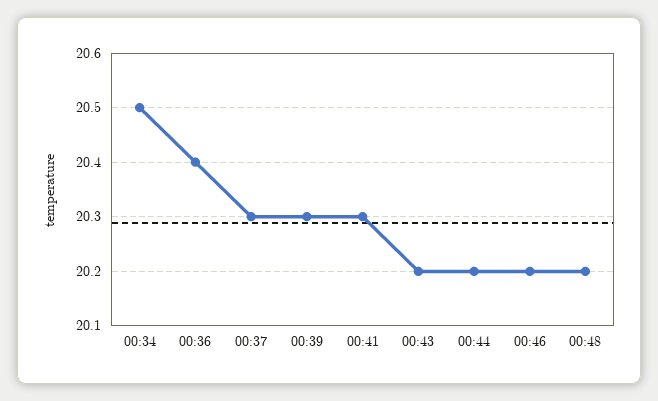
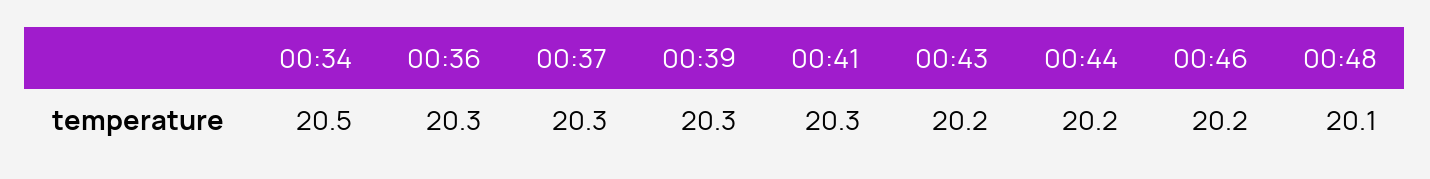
00:36: 20.4 -> 20.3
00:48: 20.2 -> 20.1

